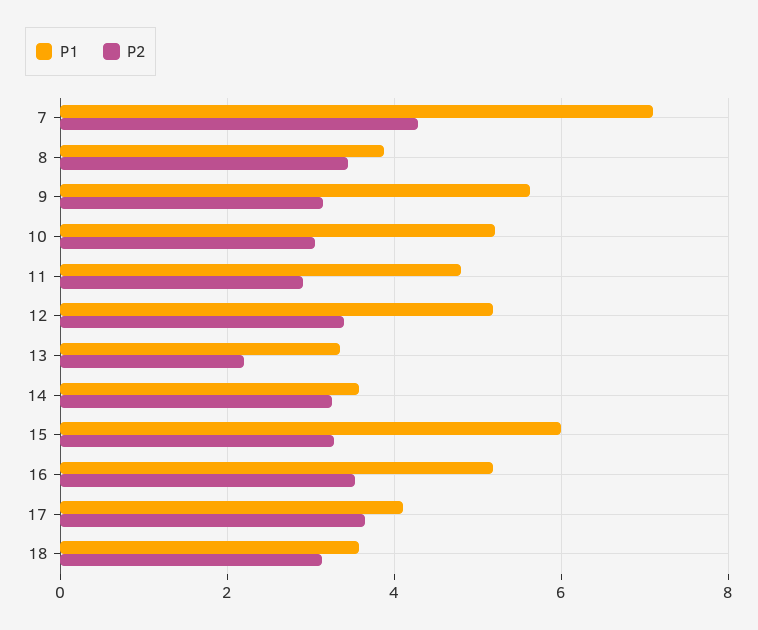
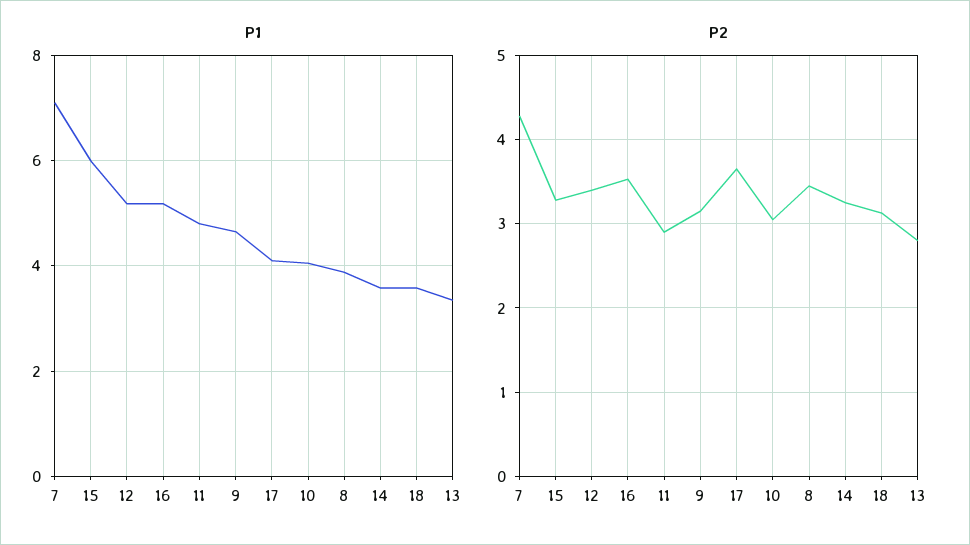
P1, 9: 5.6 -> 4.6
P1, 10: 5.2 -> 4
P2, 13: 2.2 -> 2.8

